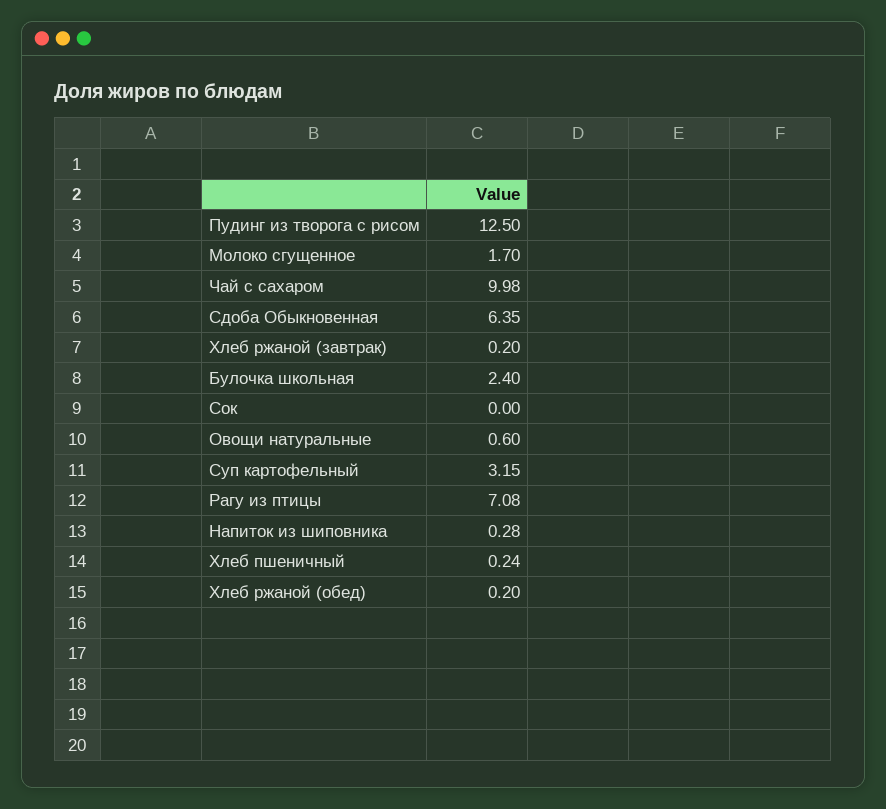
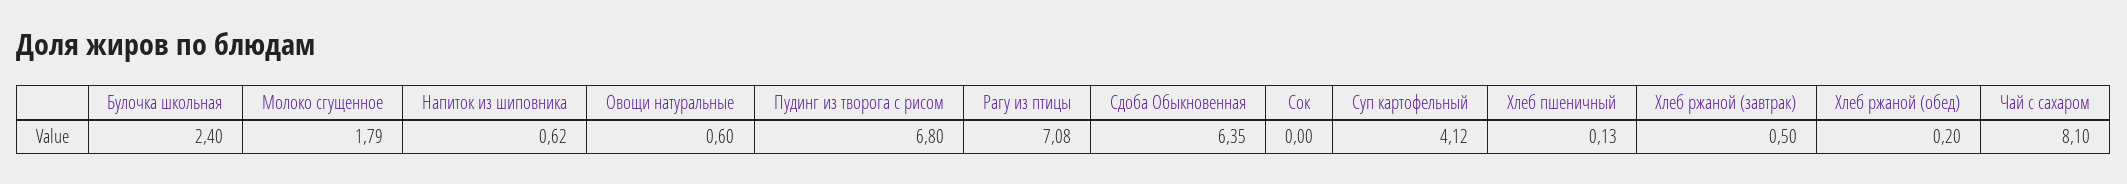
Пудинг из творога с рисом: 12.5 -> 6.8
Молоко сгущенное: 1.7 -> 1.79
Чай с сахаром: 9.98 -> 8.1
Хлеб ржаной (завтрак): 0.2 -> 0.5
Суп картофельный: 3.15 -> 4.12
Напиток из шиповника: 0.28 -> 0.62
Хлеб пшеничный: 0.24 -> 0.13

